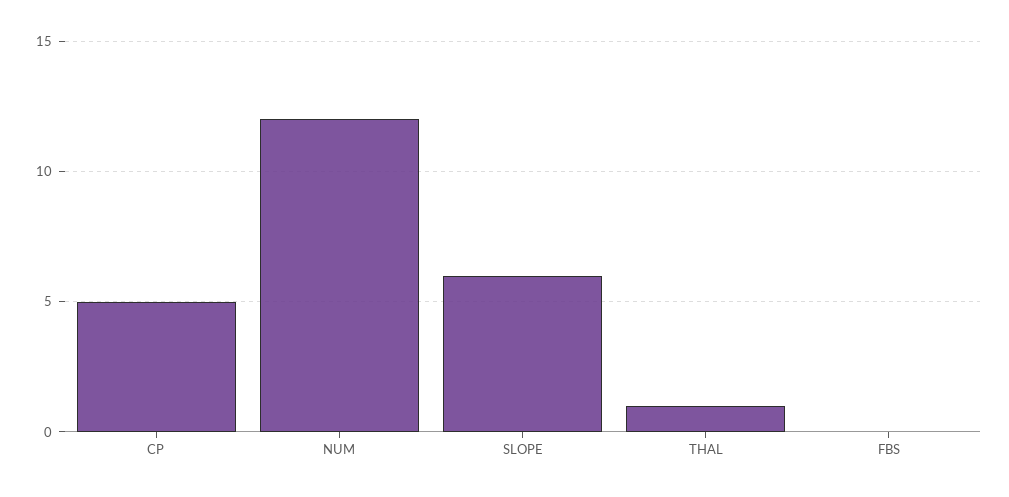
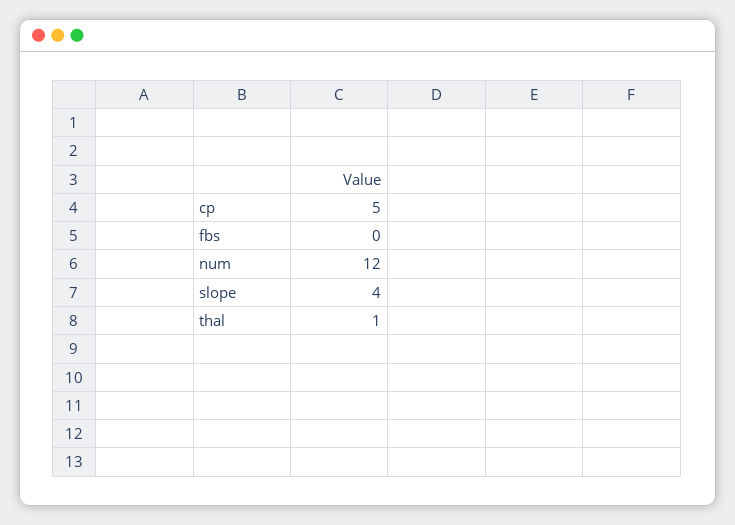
SLOPE: 6 -> 4

